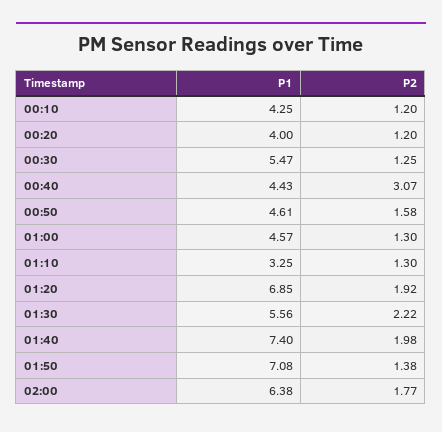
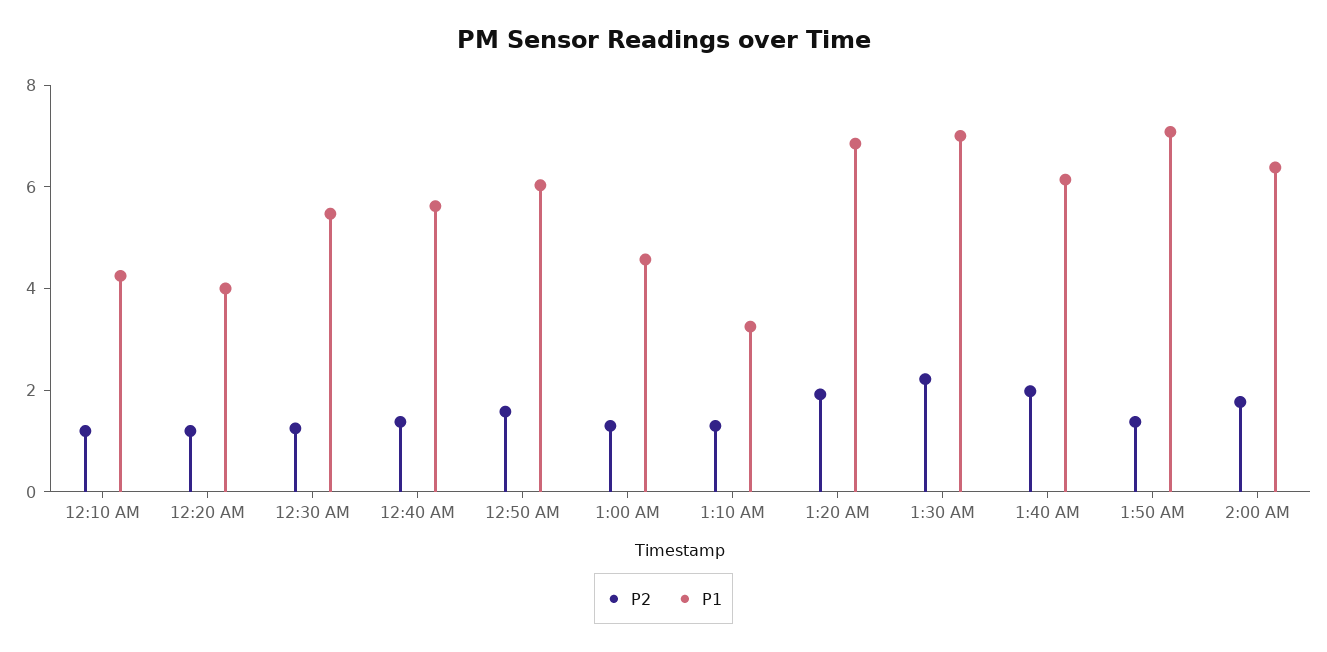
P1, 00:40: 4.43 -> 5.5
P2, 00:40: 3.07 -> 1.5
P1, 00:50: 4.61 -> 6
P1, 01:30: 5.56 -> 7
P1, 01:40: 7.4 -> 6

